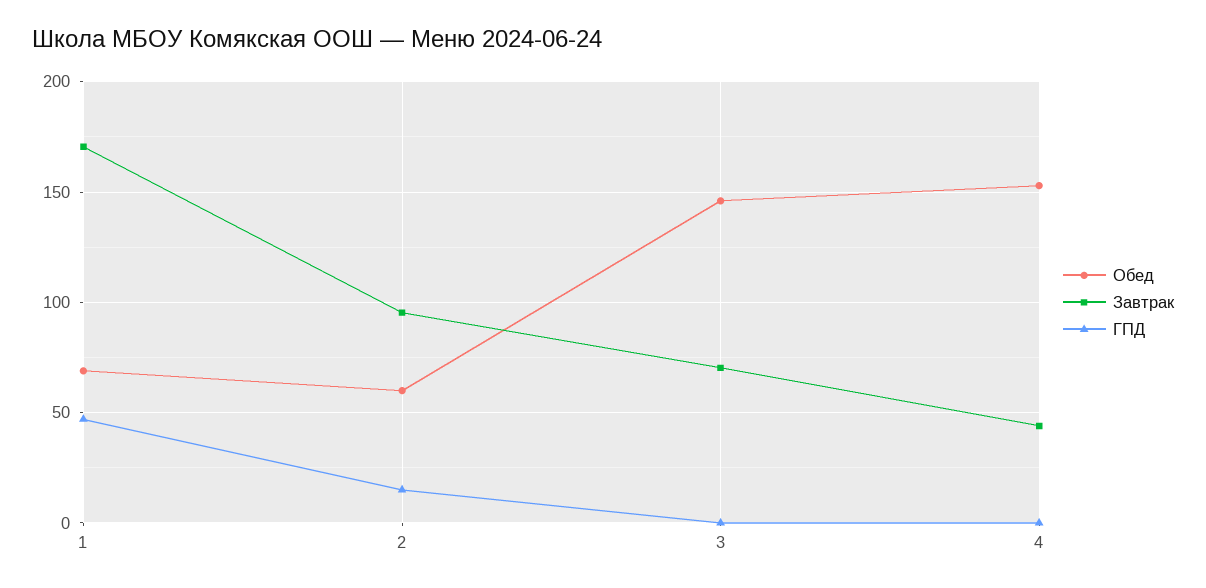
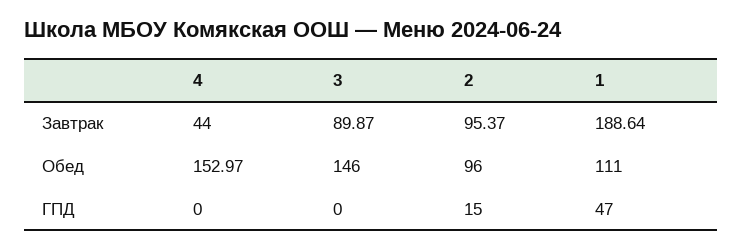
Обед, 1: 70 -> 111
Завтрак, 1: 170 -> 188.64
Обед, 2: 60 -> 96
Завтрак, 3: 70 -> 89.87

